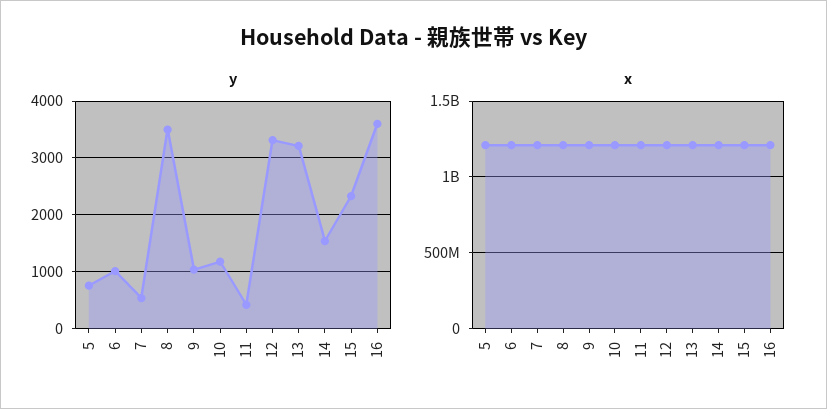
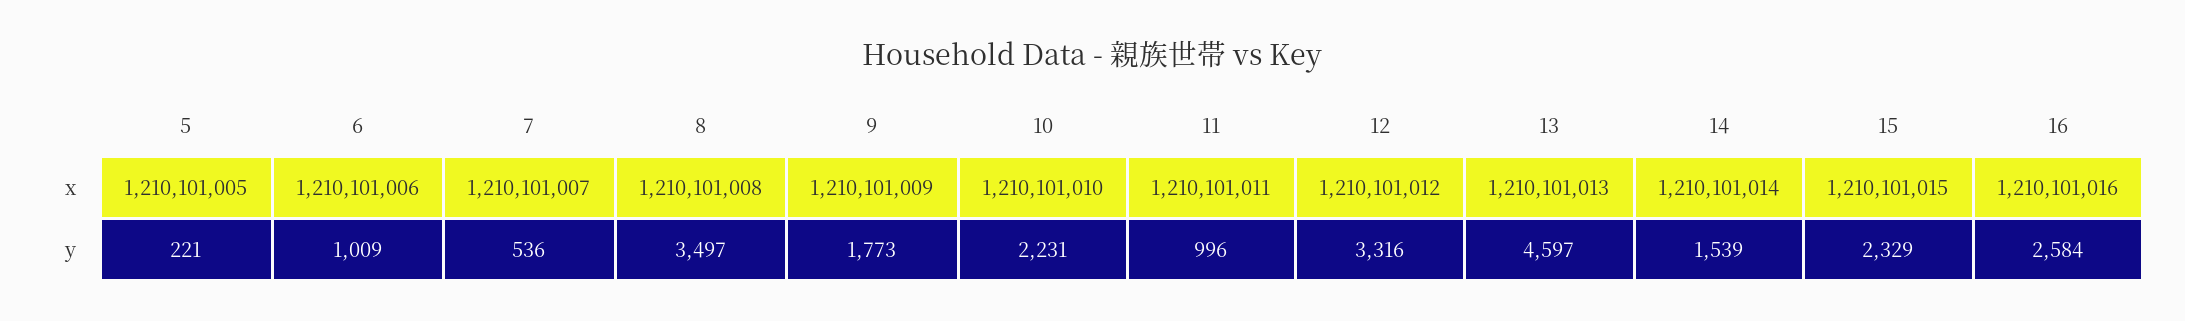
y, 5: 800 -> 221
y, 9: 1000 -> 1773
y, 10: 1200 -> 2231
y, 11: 400 -> 996
y, 13: 3200 -> 4597
y, 16: 3600 -> 2584

